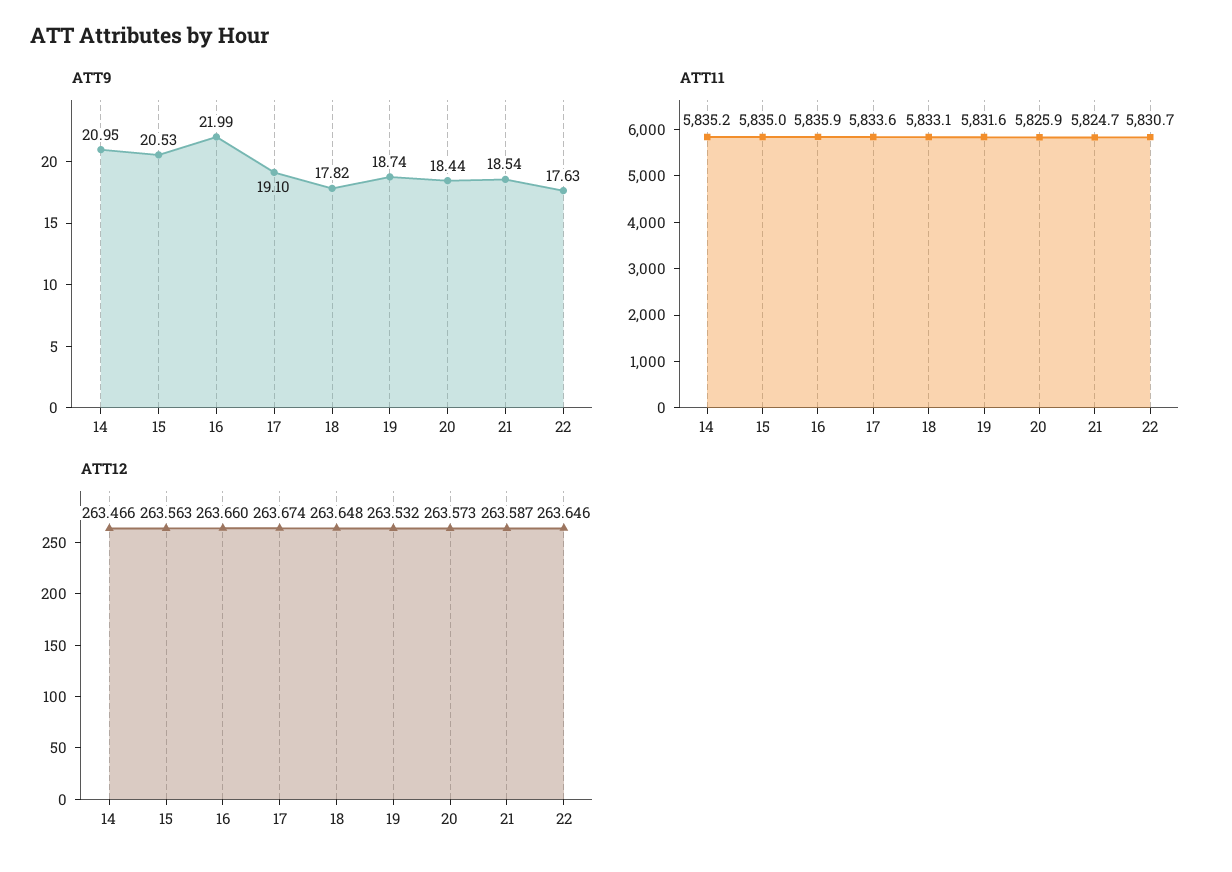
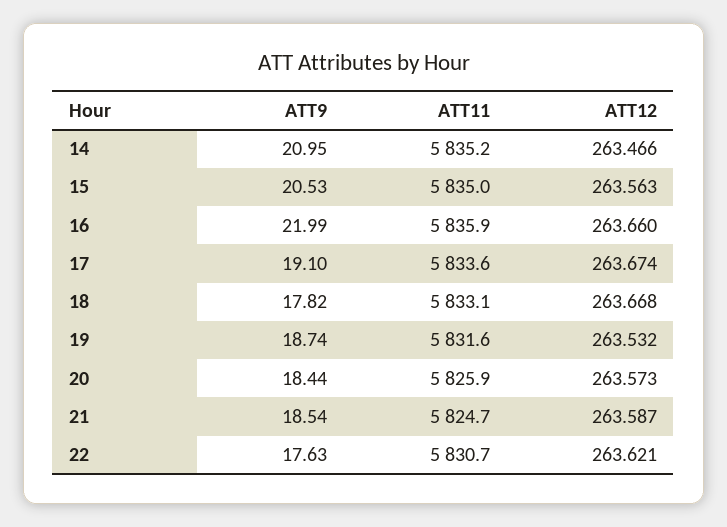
ATT12, 18: 263.648 -> 263.668
ATT12, 22: 263.646 -> 263.621

